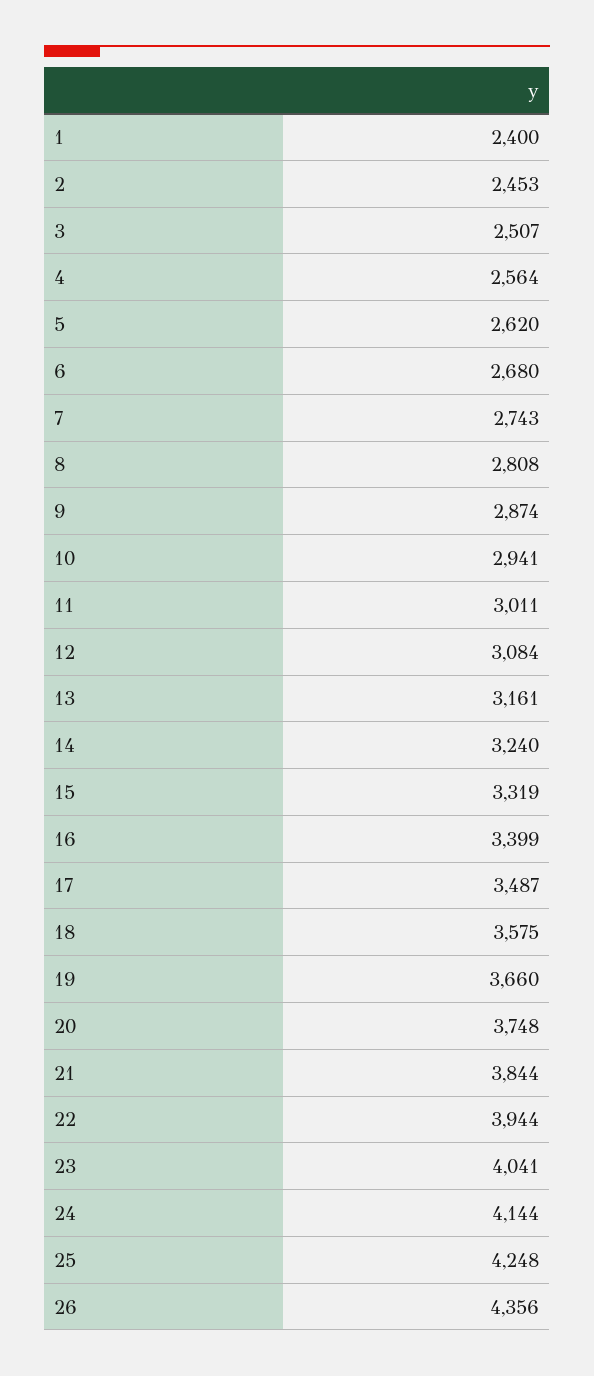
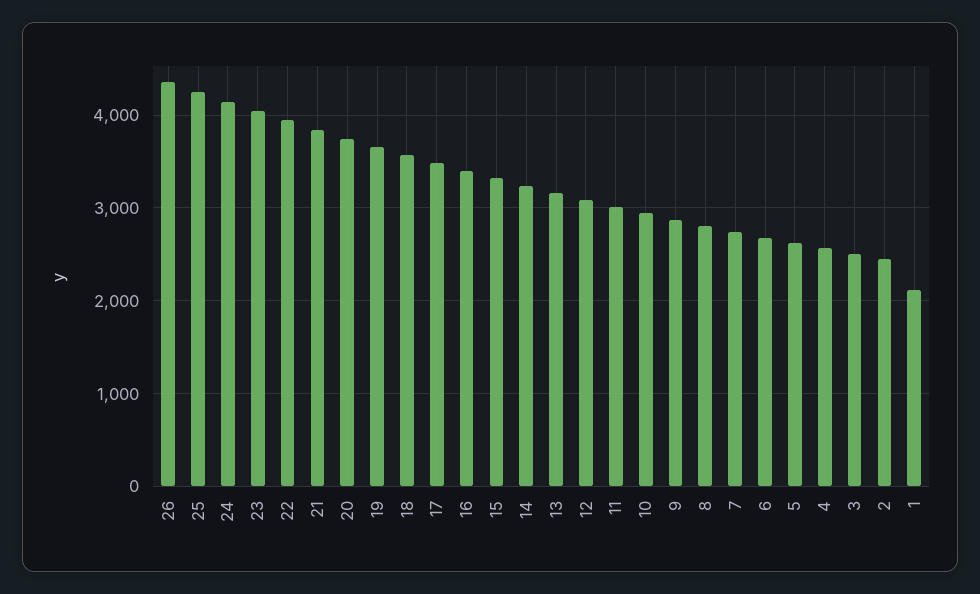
1: 2400 -> 2100

